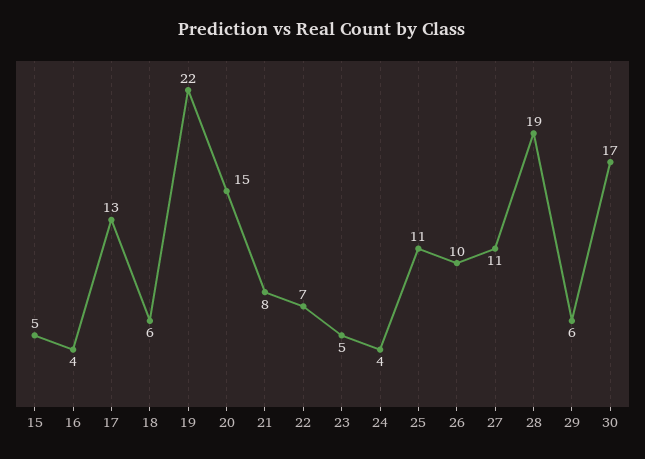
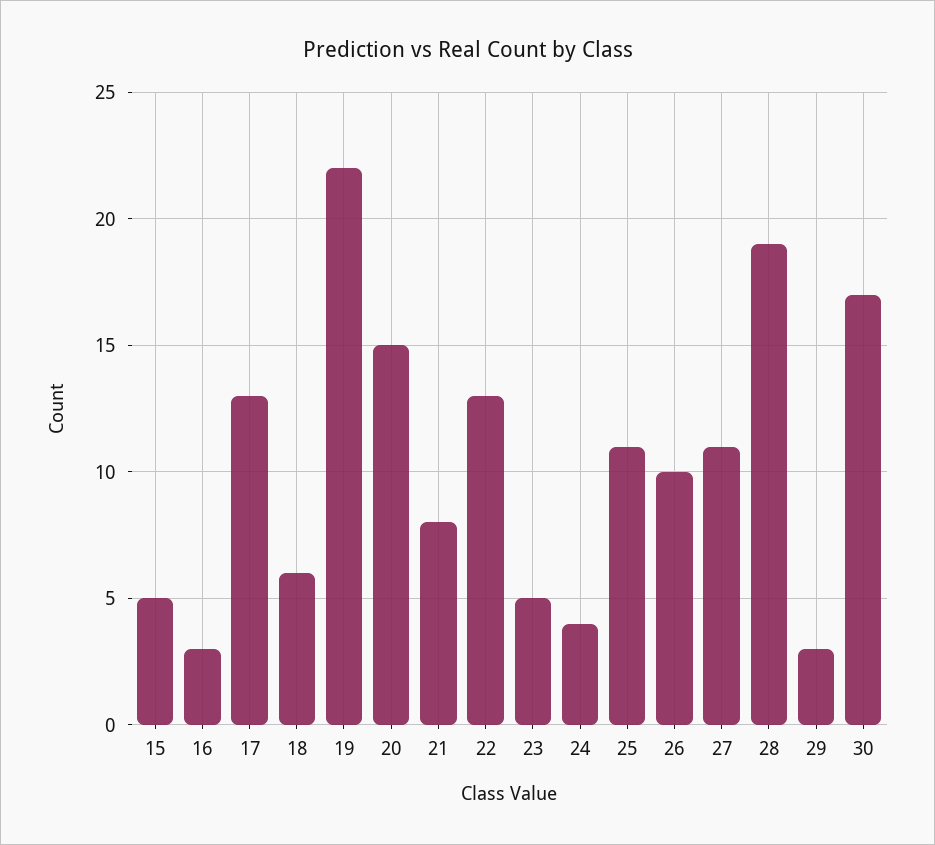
16: 4 -> 3
22: 7 -> 13
29: 6 -> 3

